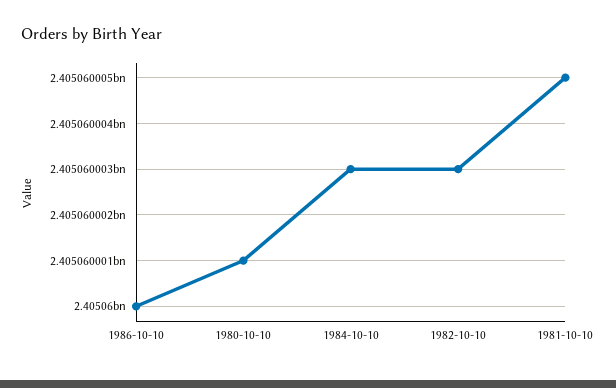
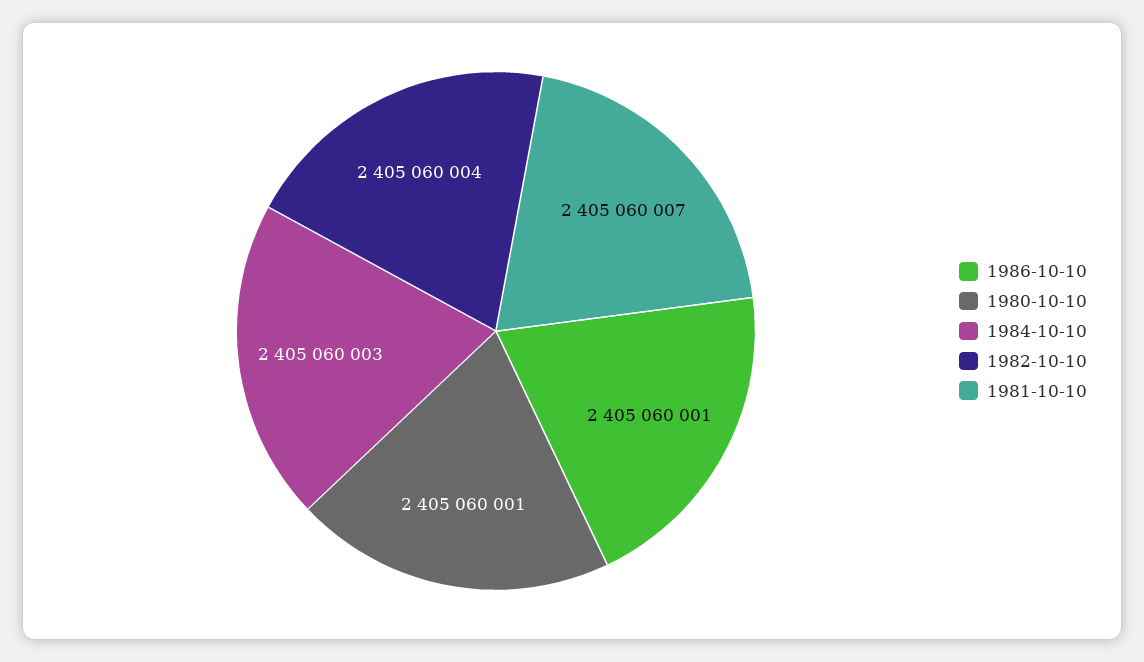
1986-10-10: 2405060000 -> 2405060001
1982-10-10: 2405060003 -> 2405060004
1981-10-10: 2405060005 -> 2405060007

